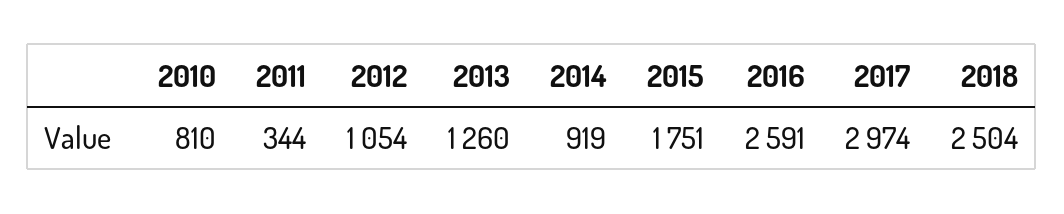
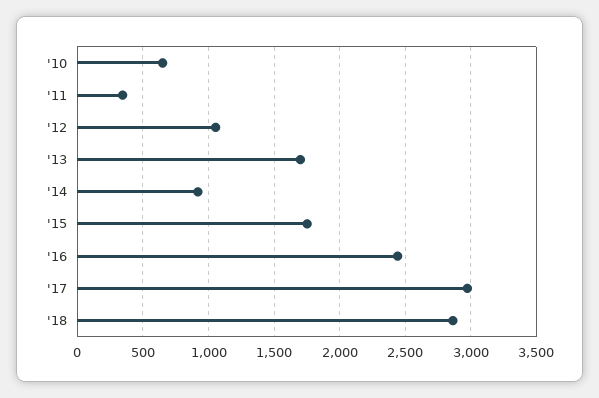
2010: 810 -> 650
2013: 1260 -> 1700
2016: 2591 -> 2450
2018: 2504 -> 2850

